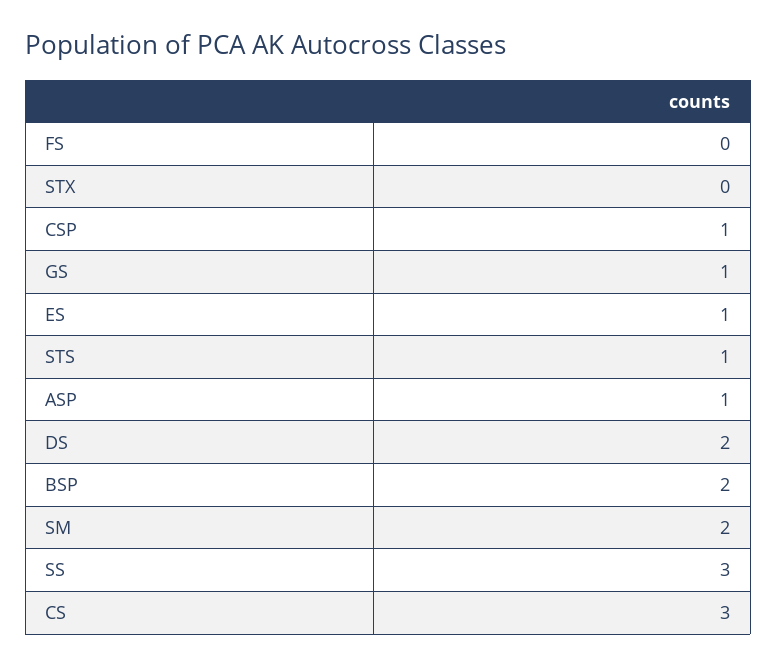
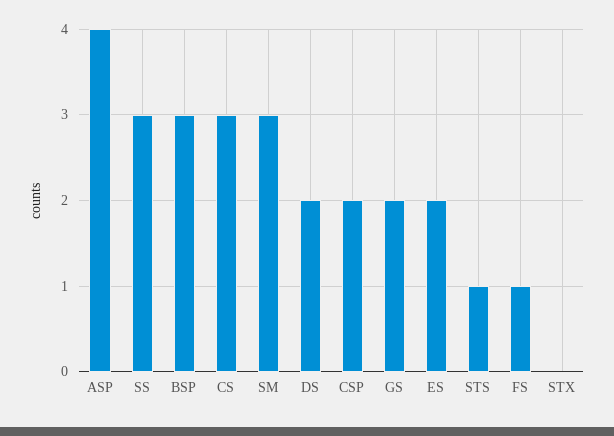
FS: 0 -> 1
CSP: 1 -> 2
GS: 1 -> 2
ES: 1 -> 2
ASP: 1 -> 4
BSP: 2 -> 3
SM: 2 -> 3

